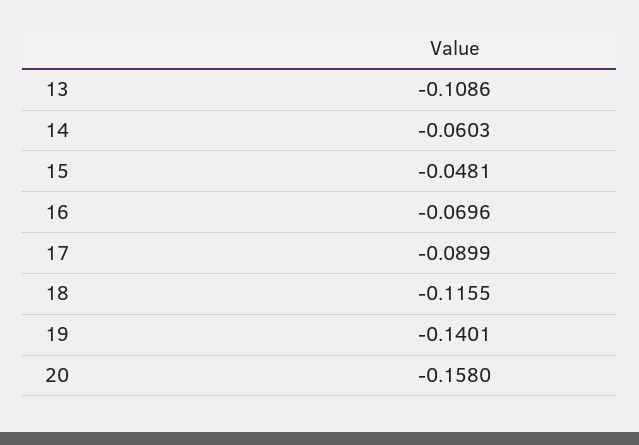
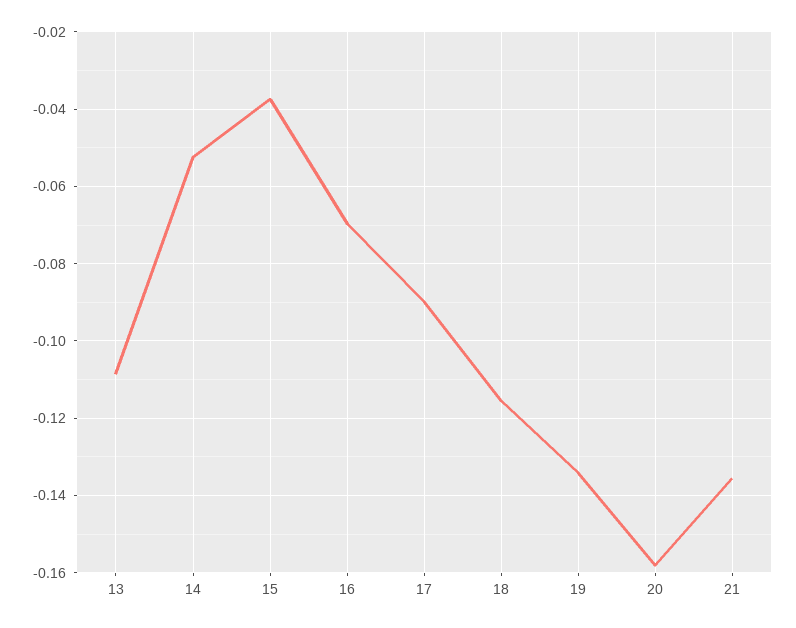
14: -0.0603 -> -0.052
15: -0.0481 -> -0.038
19: -0.1401 -> -0.134
21: none -> -0.136

